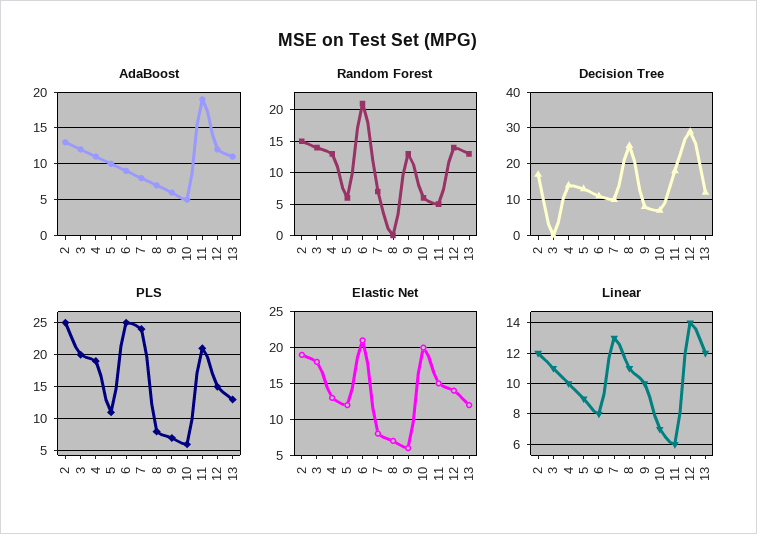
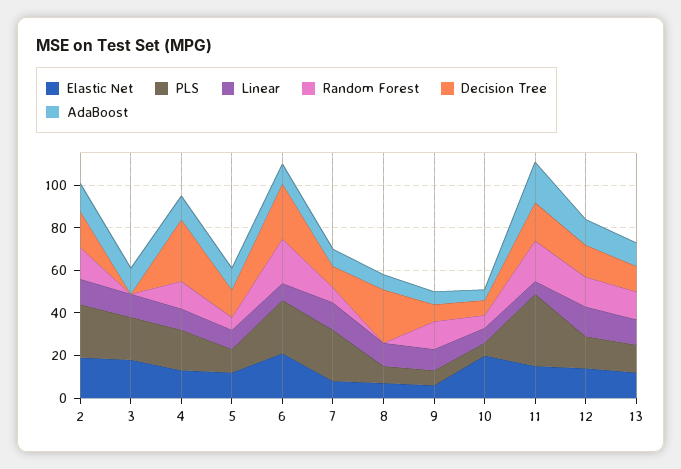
Random Forest, 3: 14 -> 0
Random Forest, 11: 5 -> 20
Decision Tree, 4: 15 -> 30
Decision Tree, 6: 10 -> 25
Decision Tree, 12: 30 -> 15
PLS, 11: 21 -> 35

